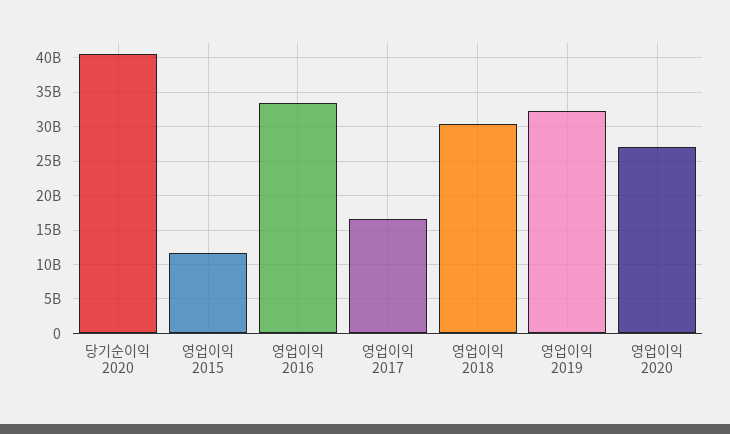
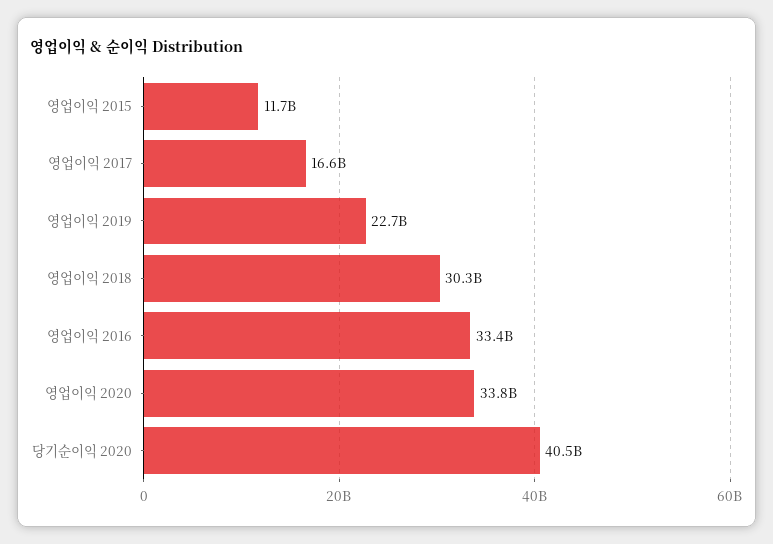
영업이익 2019: 32000000000 -> 22700000000
영업이익 2020: 27000000000 -> 33800000000

